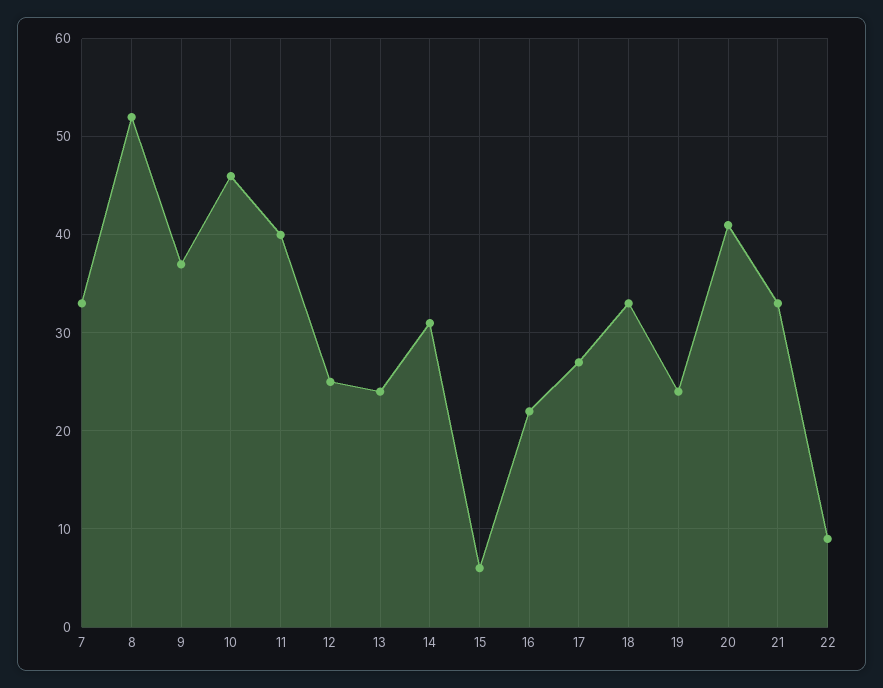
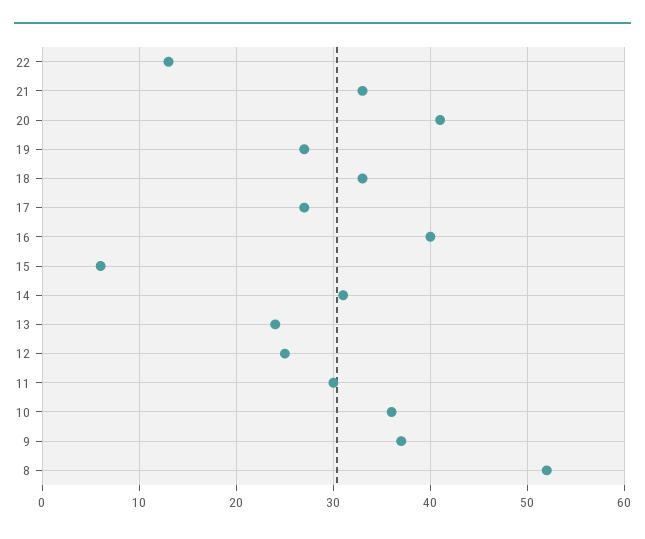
7: 33 -> none
10: 46 -> 36
11: 40 -> 30
16: 22 -> 40
19: 24 -> 27
22: 9 -> 13

